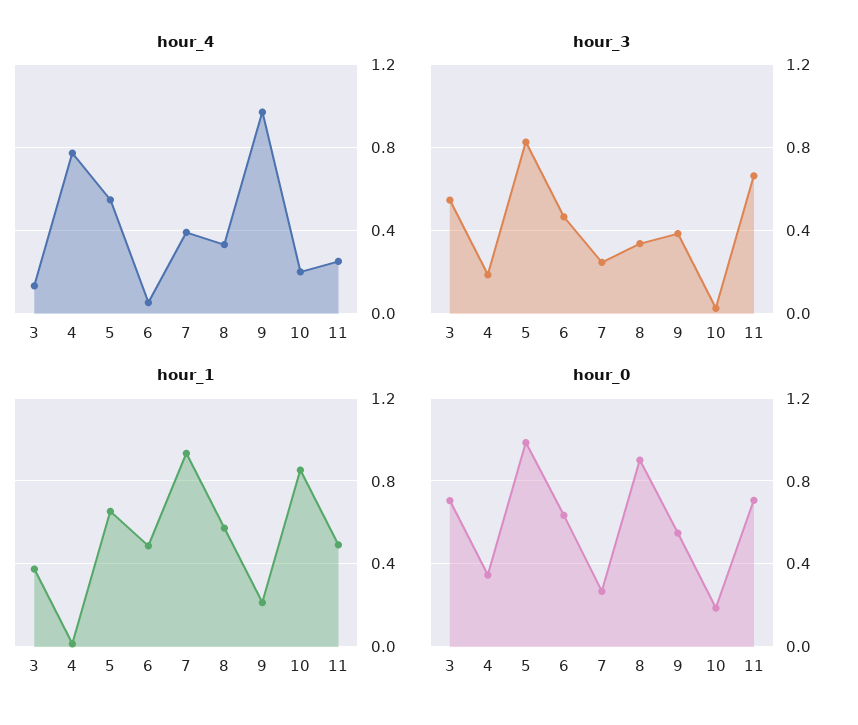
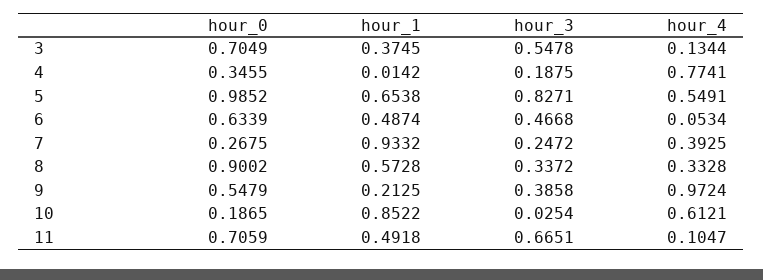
hour_4, 10: 0.2 -> 0.6121
hour_4, 11: 0.25 -> 0.1047

